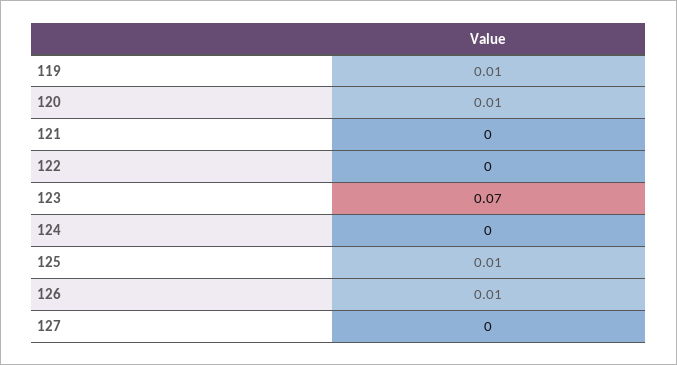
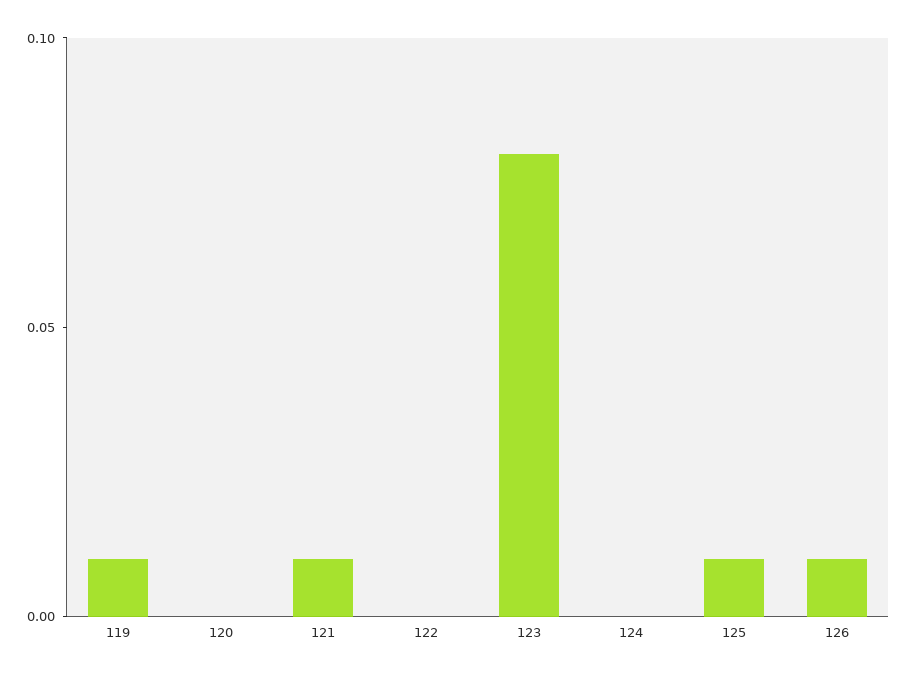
120: 0.01 -> 0
121: 0 -> 0.01
123: 0.07 -> 0.08
127: 0 -> none

